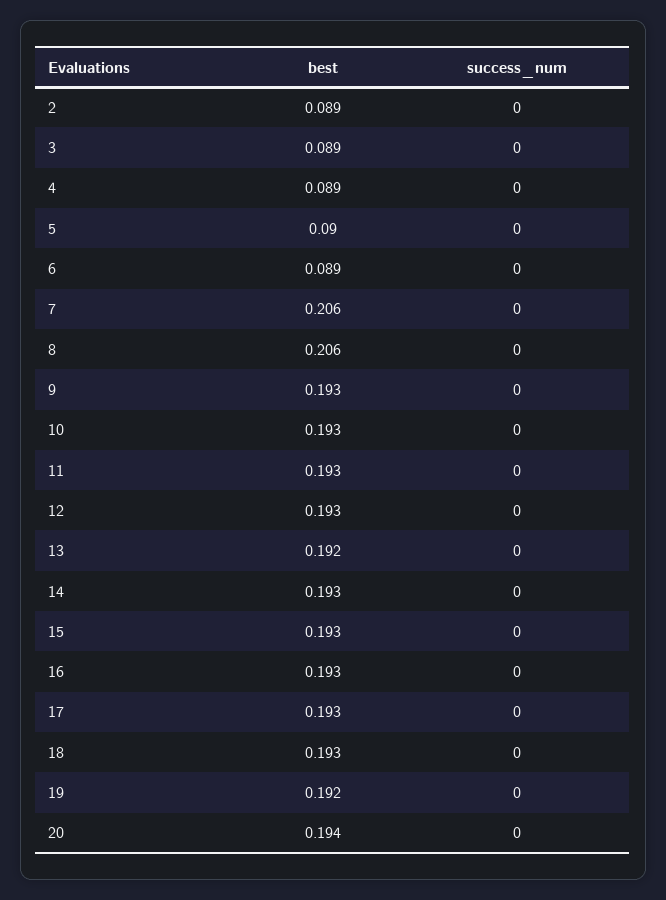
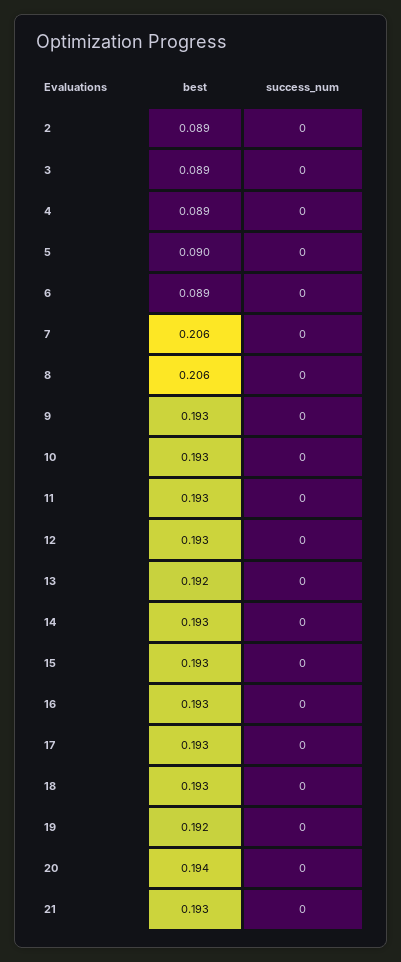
best, 21: none -> 0.193
success_num, 21: none -> 0

